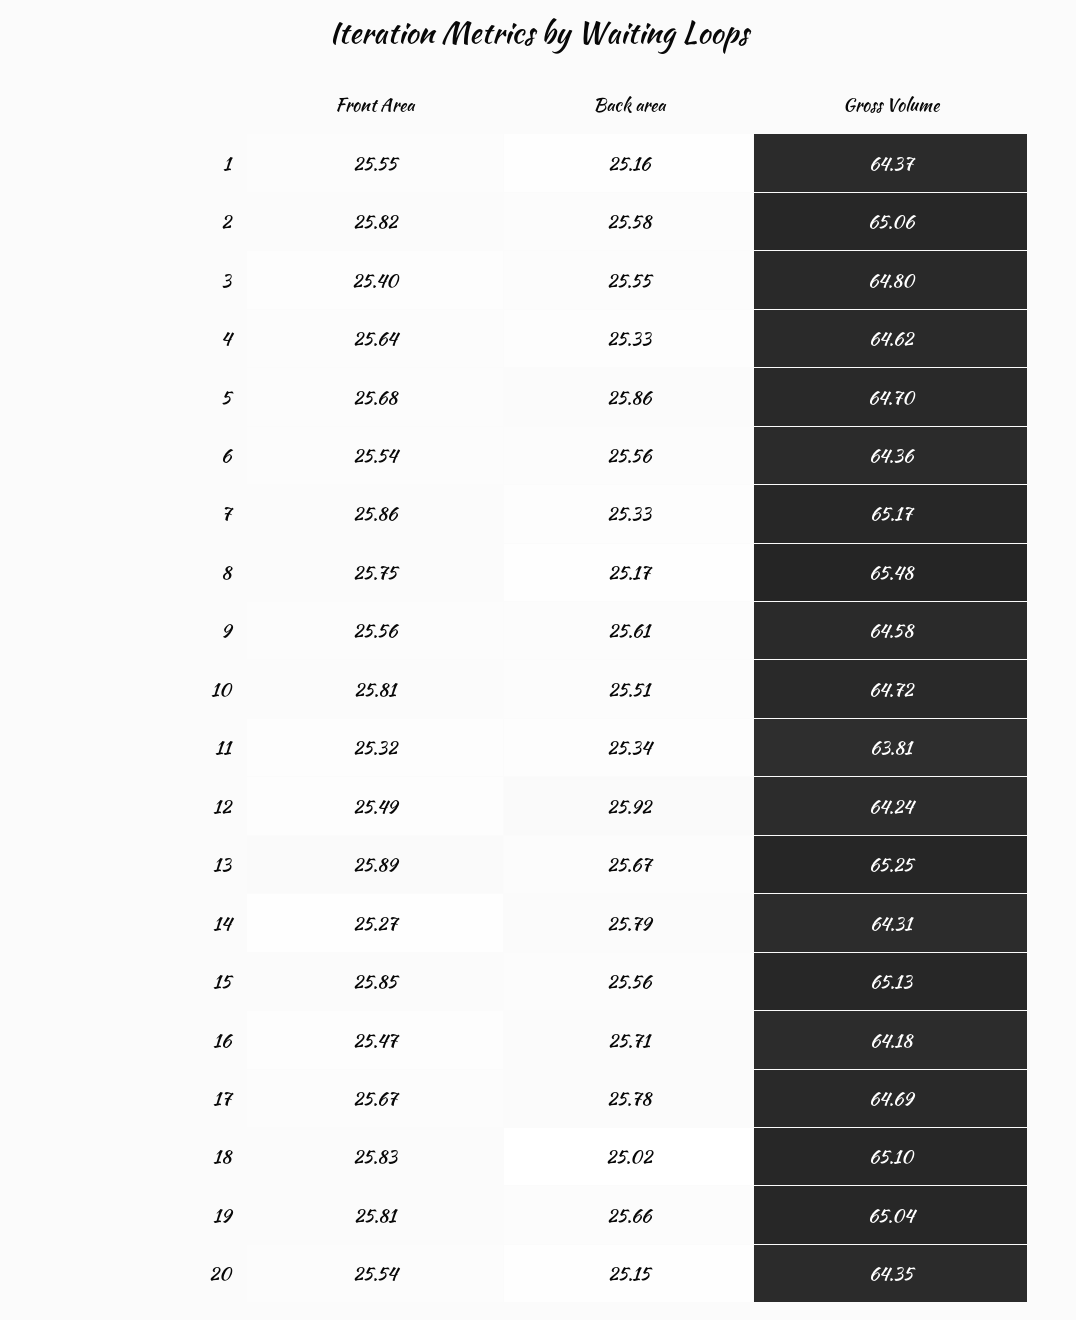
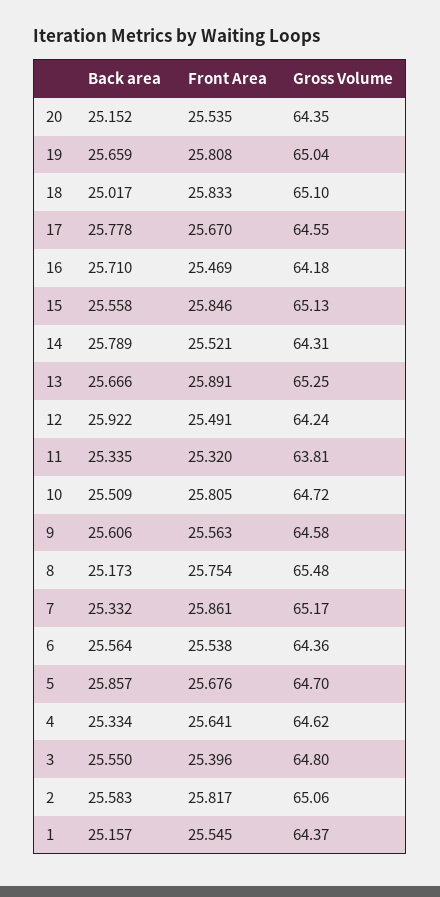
Front Area, 14: 25.27 -> 25.521
Gross Volume, 17: 64.69 -> 64.55

